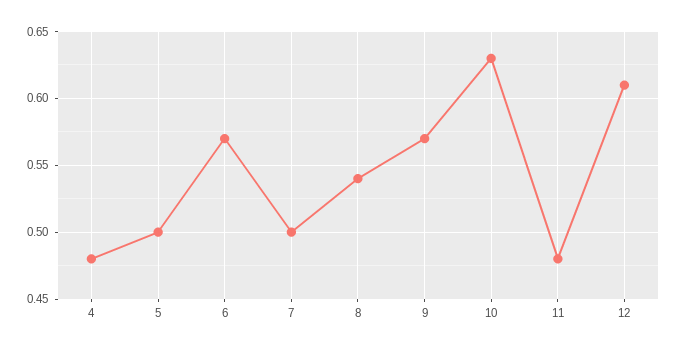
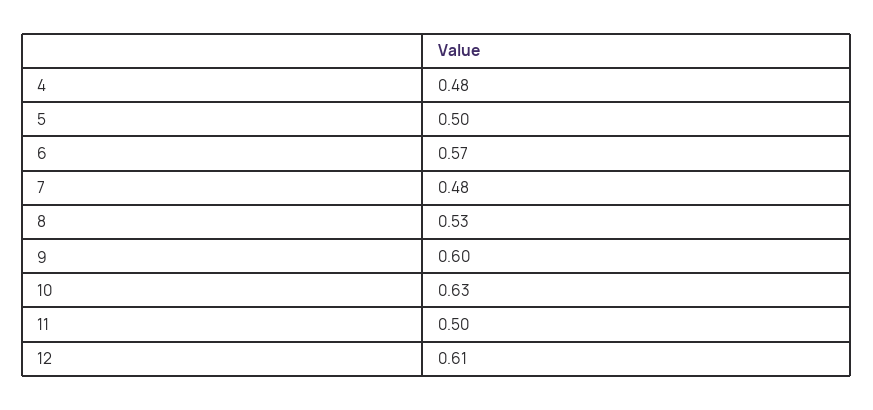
7: 0.5 -> 0.48
8: 0.54 -> 0.53
9: 0.57 -> 0.6
11: 0.48 -> 0.5

